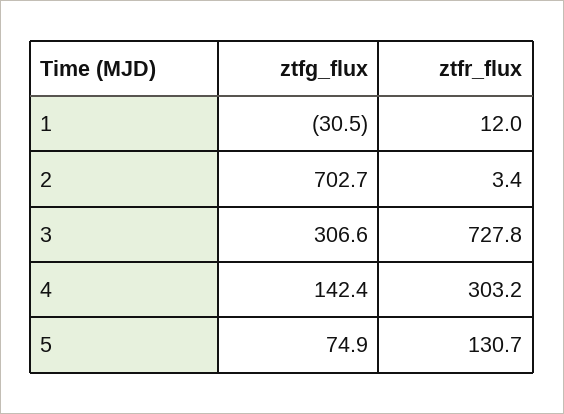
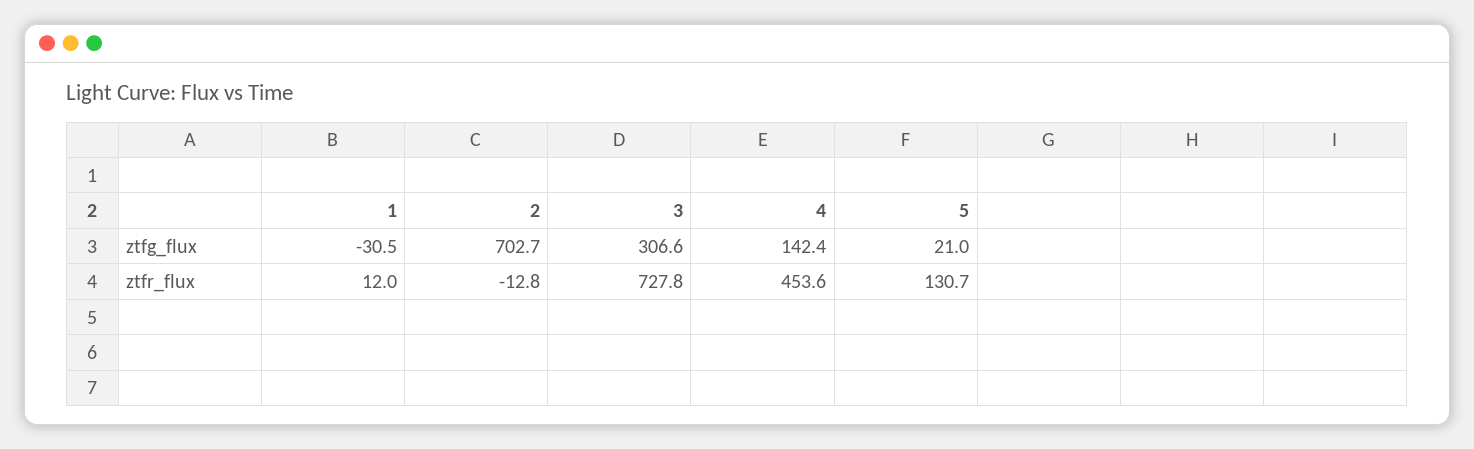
ztfr_flux, 2: 3.4 -> -12.8
ztfr_flux, 4: 303.2 -> 453.6
ztfg_flux, 5: 74.9 -> 21

